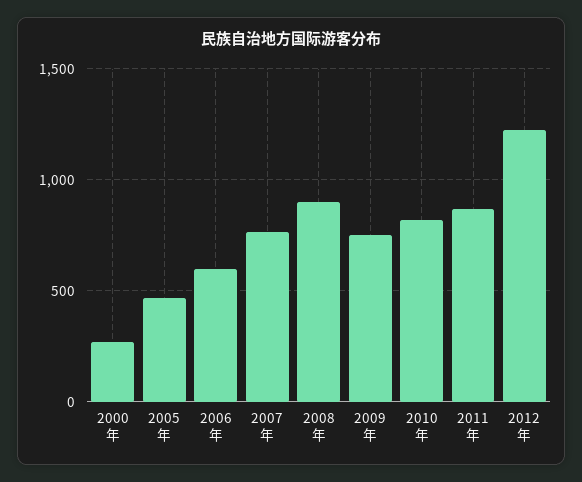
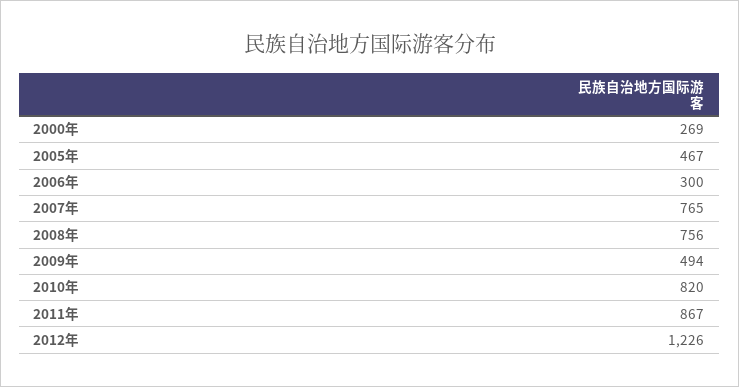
2006年: 600 -> 300
2008年: 900 -> 756
2009年: 750 -> 494

